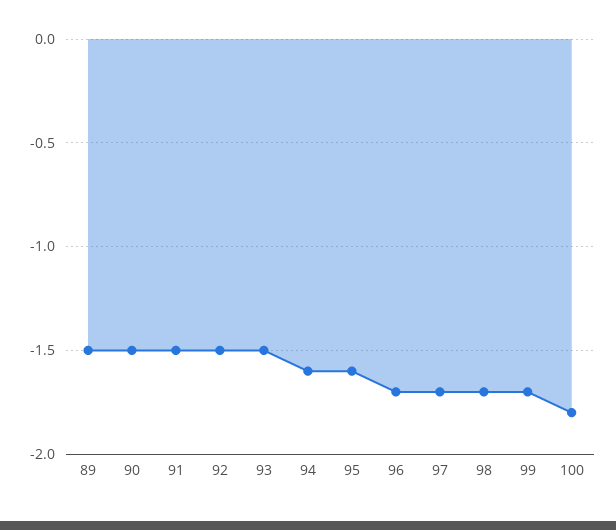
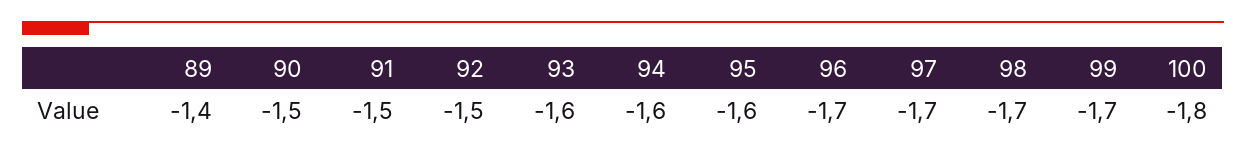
89: -1.5 -> -1.4
93: -1.5 -> -1.6

